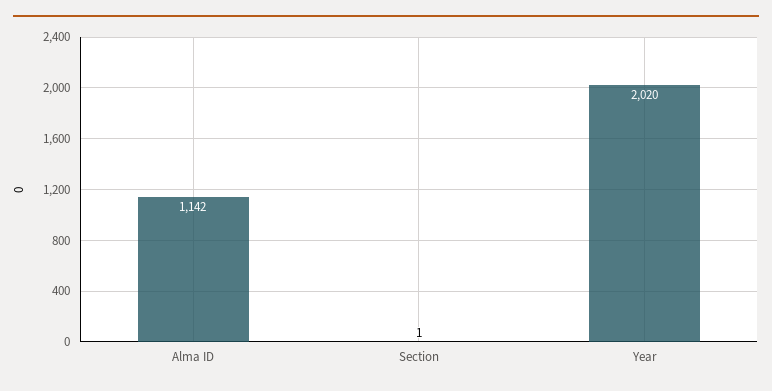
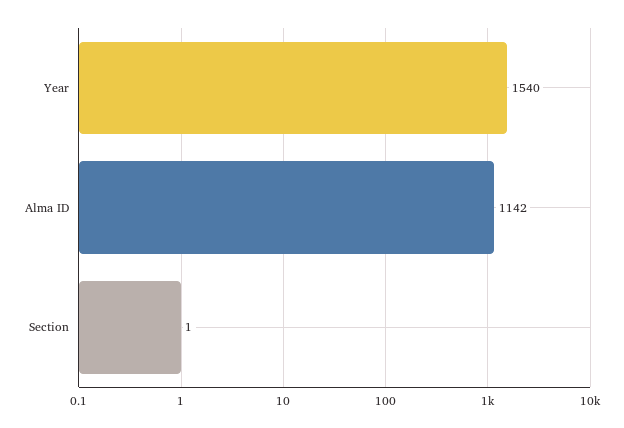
Year: 2020 -> 1540

